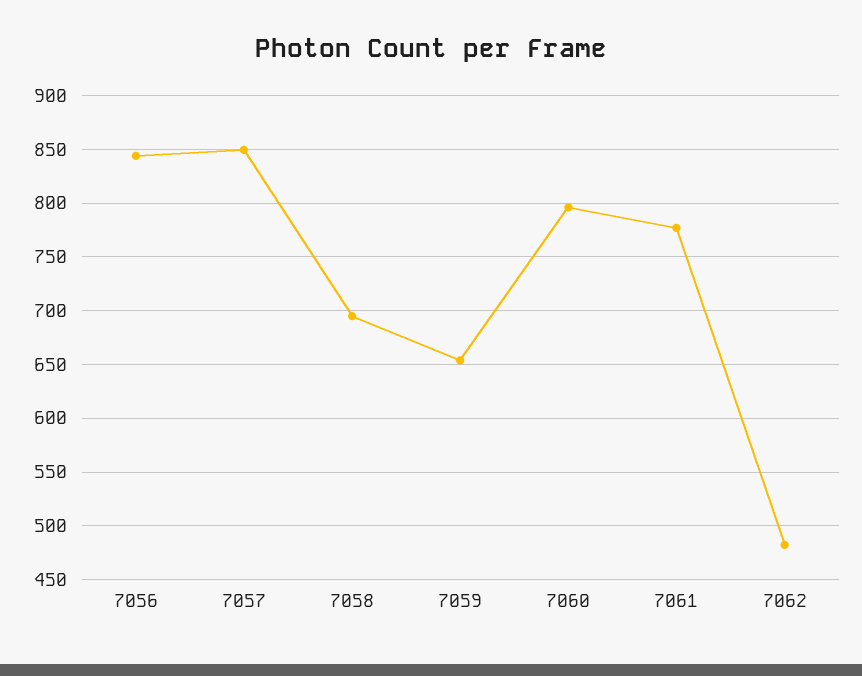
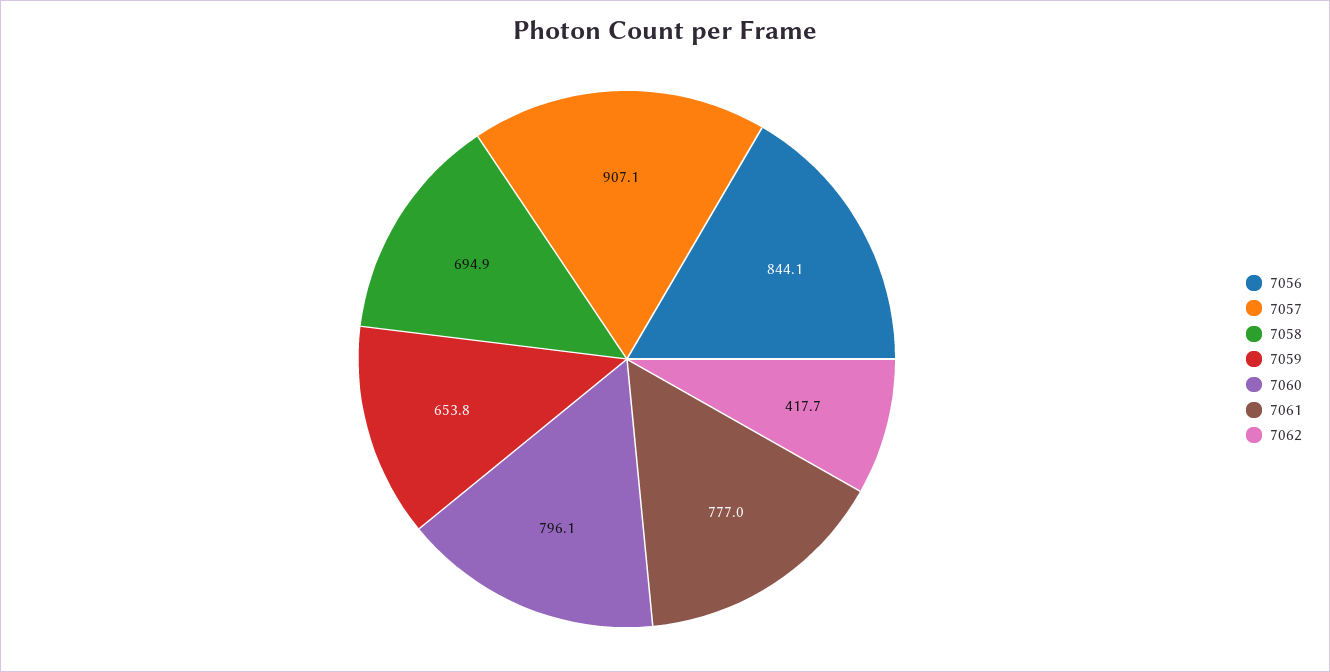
7057: 850 -> 907.1
7062: 480 -> 417.7

